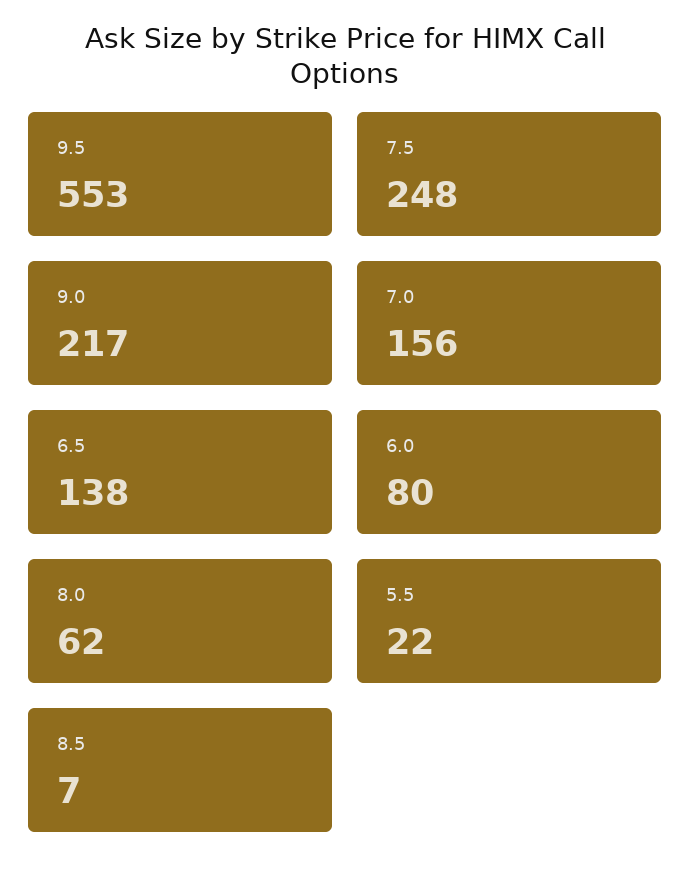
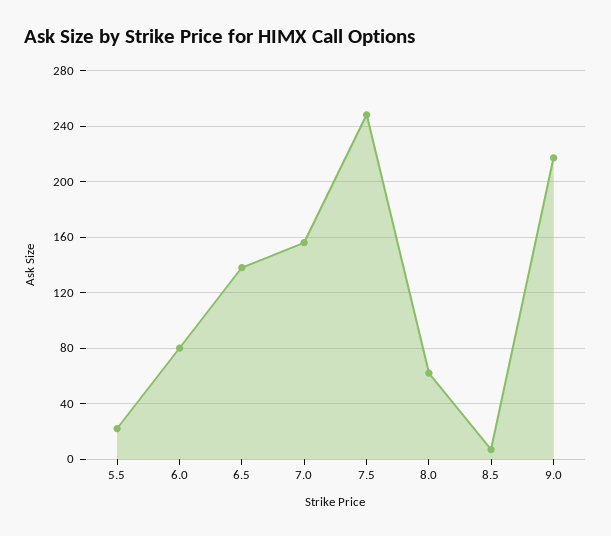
9.5: 553 -> none

